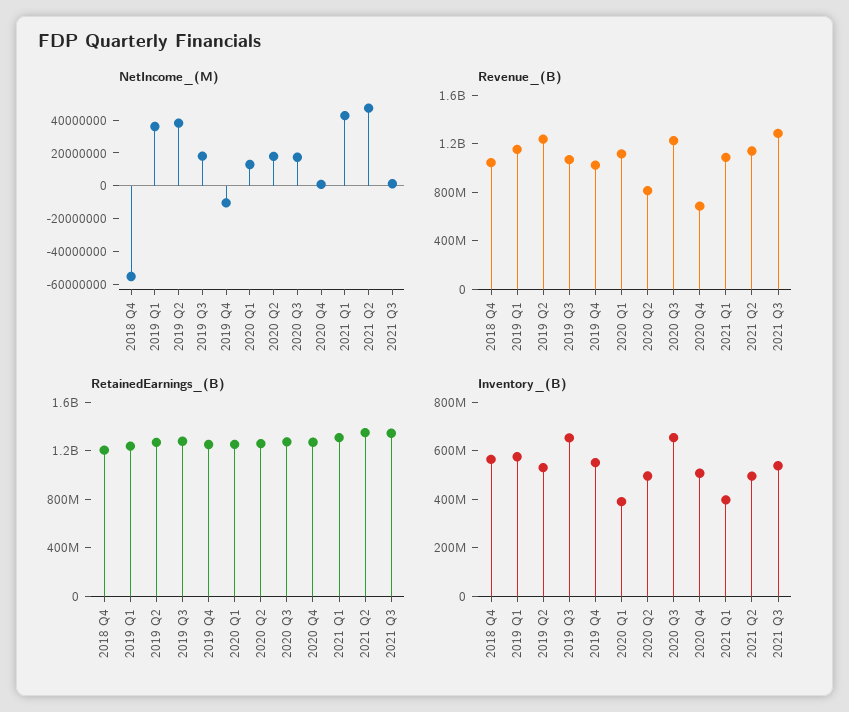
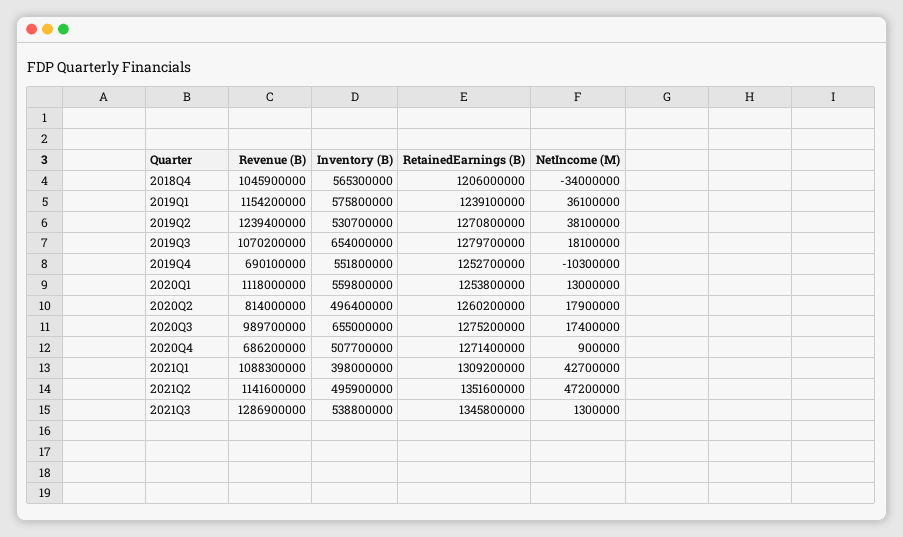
NetIncome_(M), 2018 Q4: -55000000 -> -34000000
Revenue_(B), 2019 Q4: 1000000000 -> 690100000
Revenue_(B), 2020 Q3: 1200000000 -> 989700000
Inventory_(B), 2020 Q1: 400000000 -> 559800000

